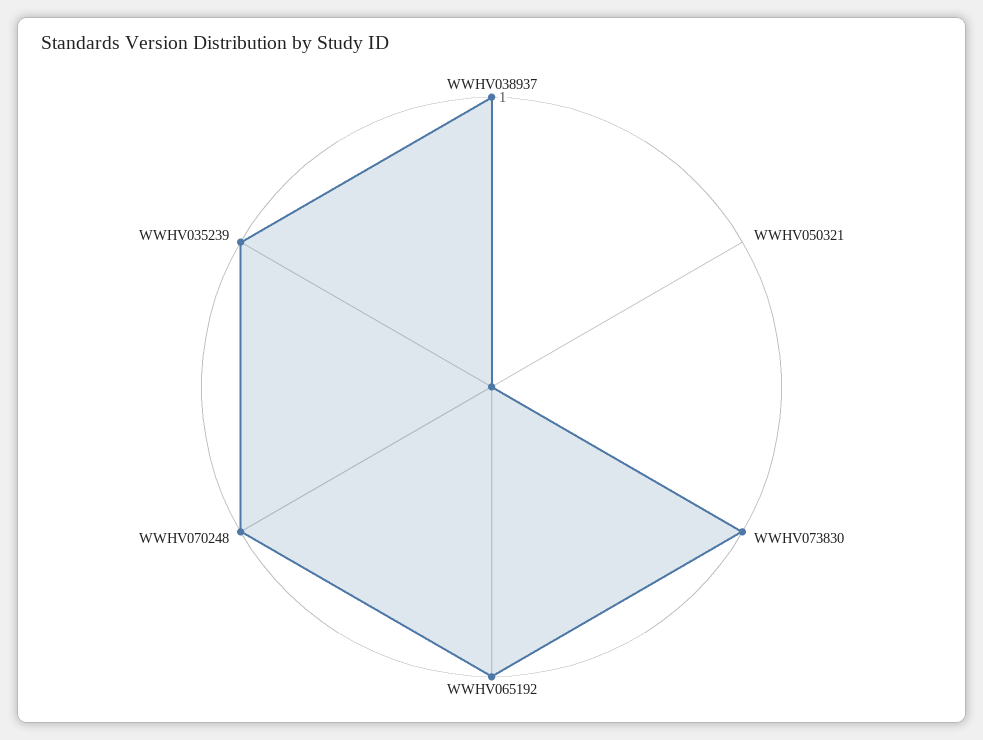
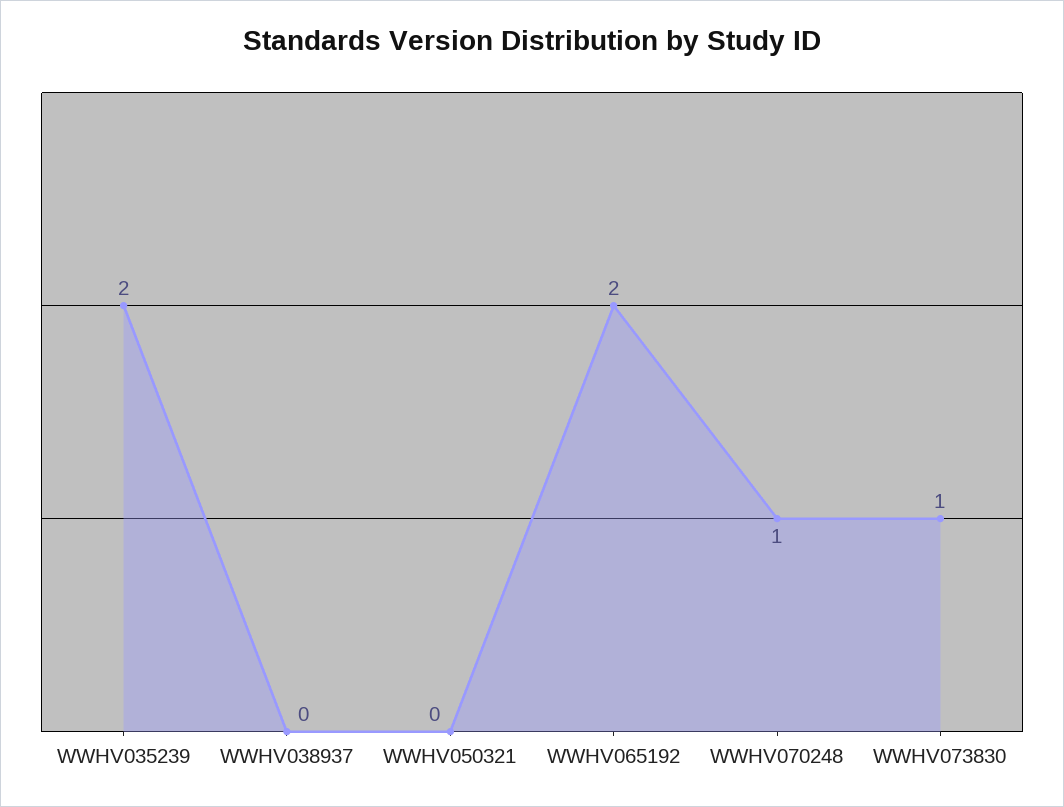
WWHV038937: 1 -> 0
WWHV065192: 1 -> 2
WWHV035239: 1 -> 2

